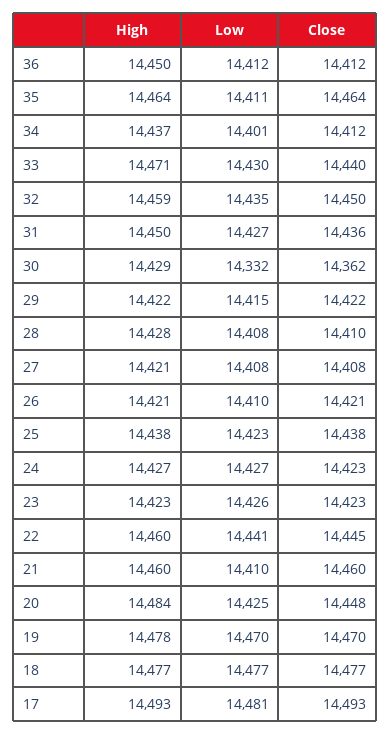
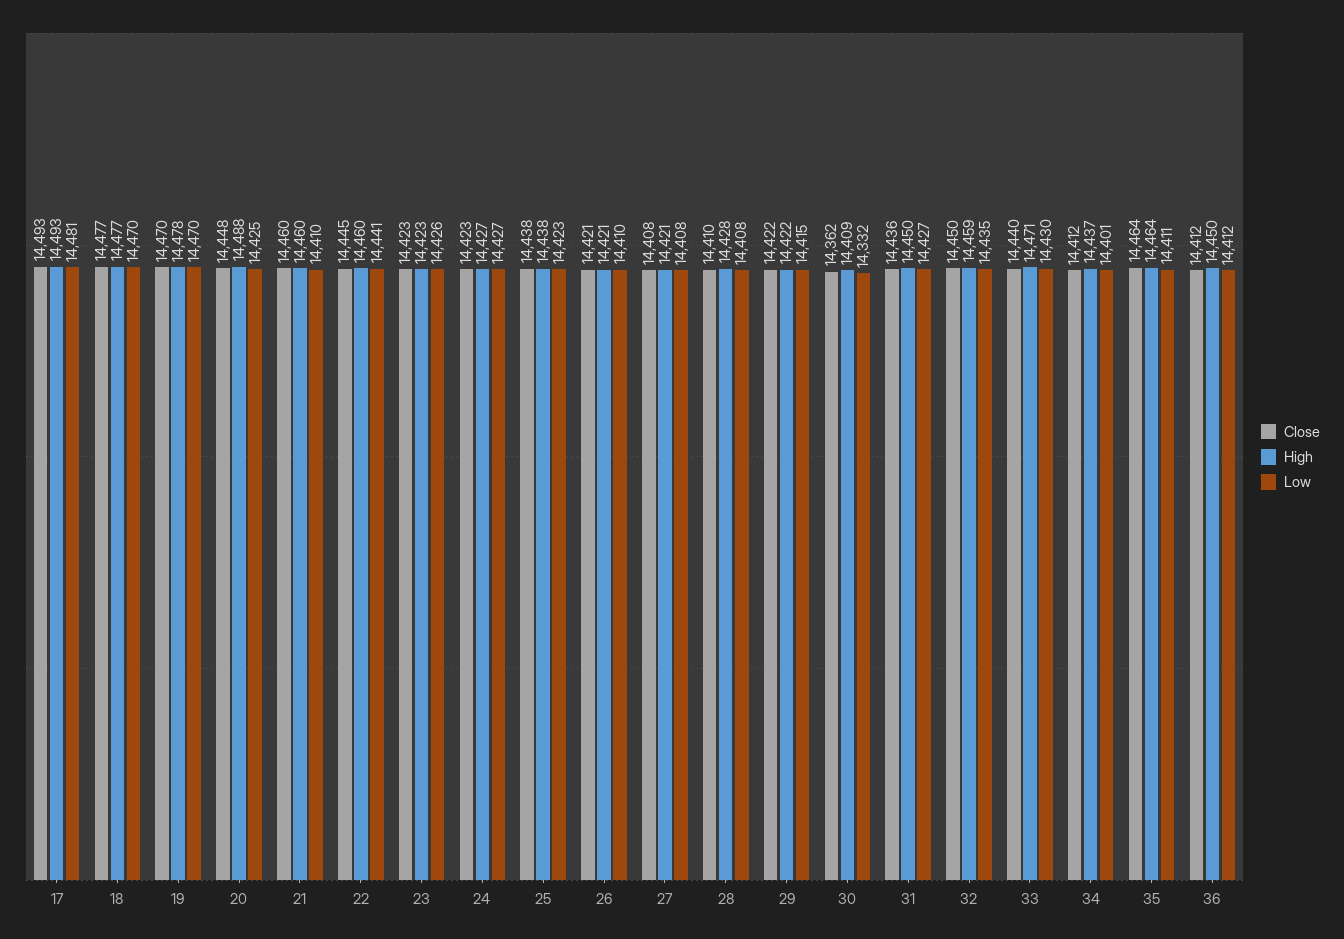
High, 30: 14429 -> 14409
High, 20: 14484 -> 14488
Low, 18: 14477 -> 14470

